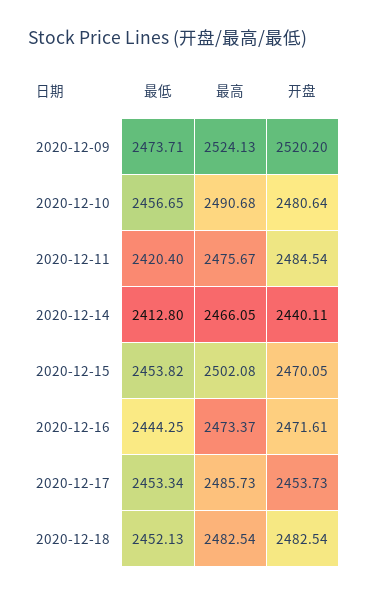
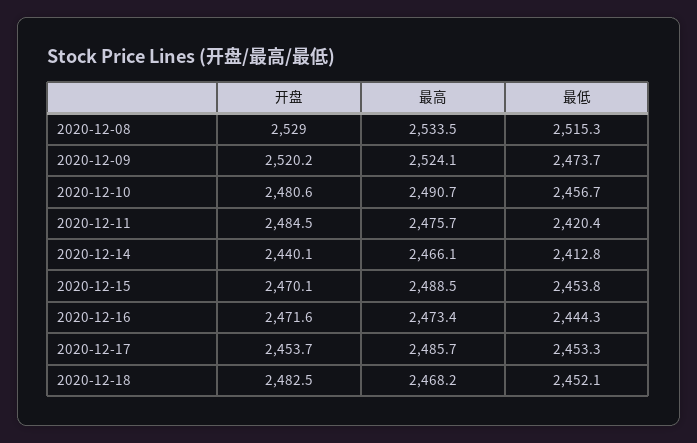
最高, 2020-12-15: 2502.08 -> 2488.5
最高, 2020-12-18: 2482.54 -> 2468.2
开盘, 2020-12-08: none -> 2529
最高, 2020-12-08: none -> 2533.5
最低, 2020-12-08: none -> 2515.3

